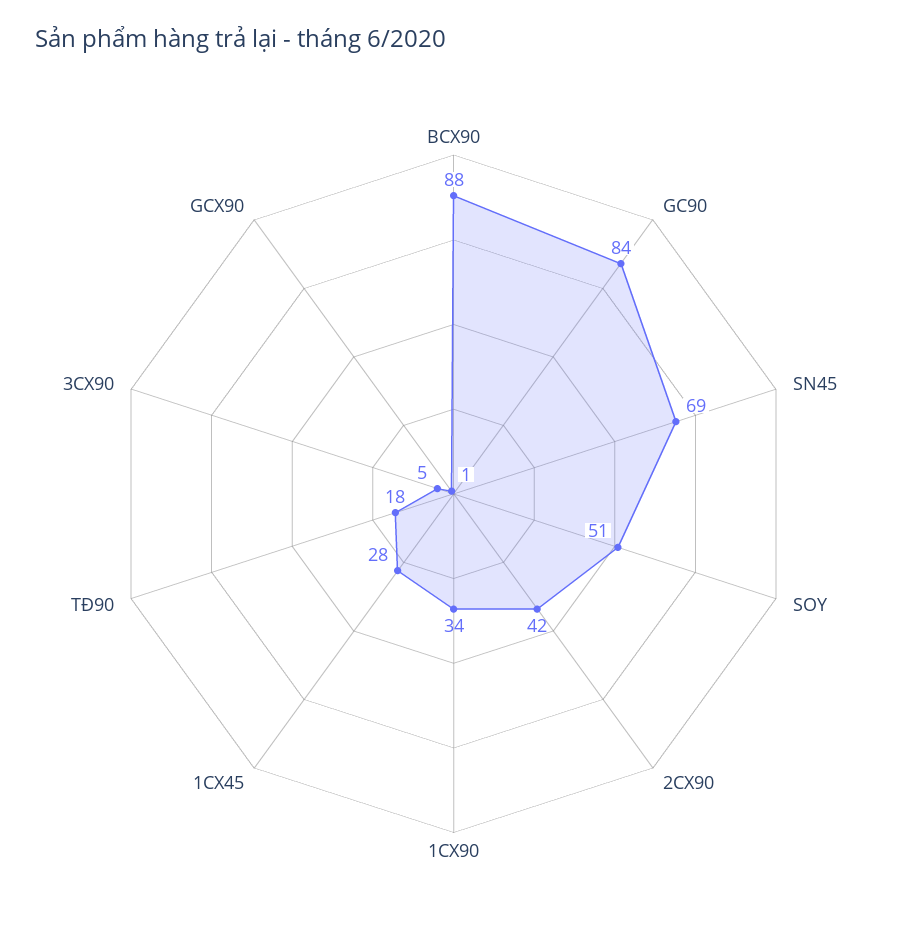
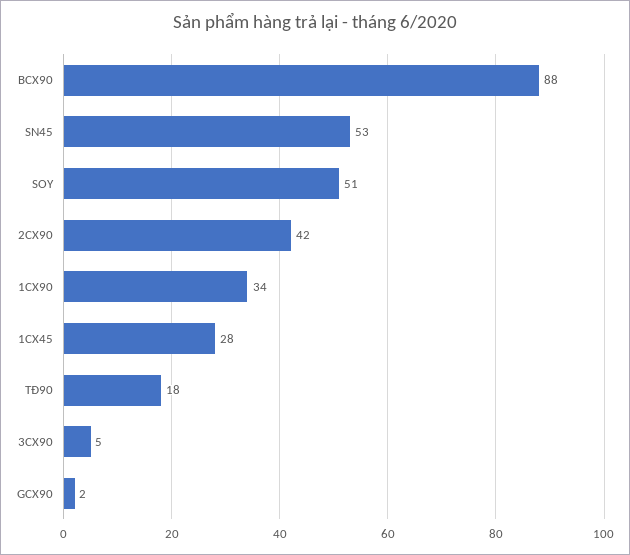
GC90: 84 -> none
SN45: 69 -> 53
GCX90: 1 -> 2

